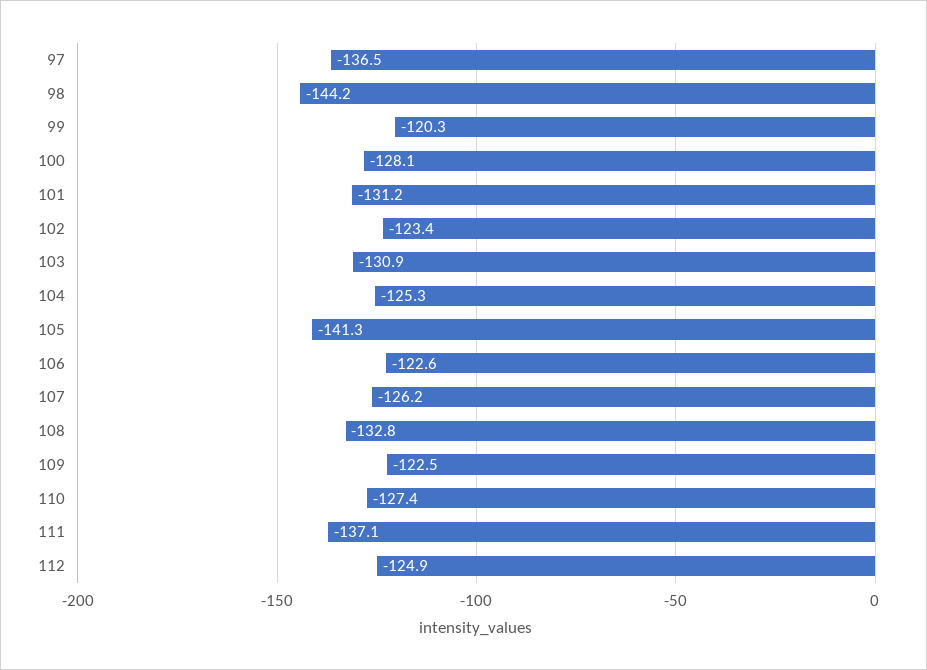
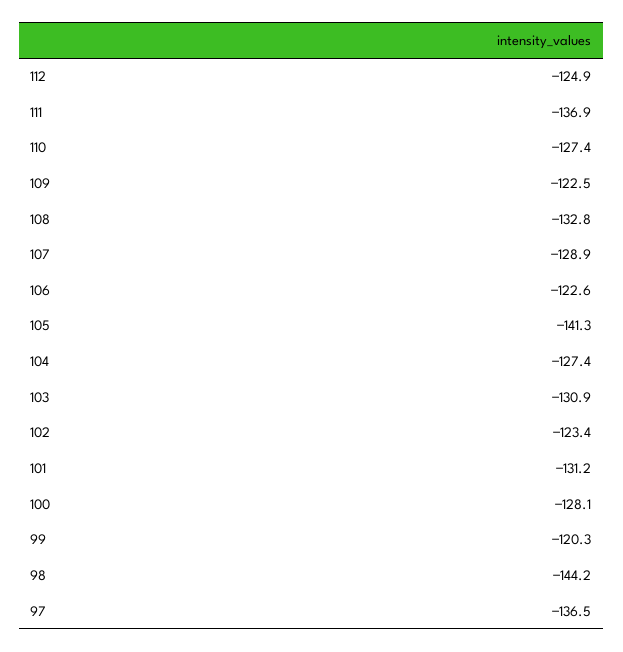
104: -125.3 -> -127.4
107: -126.2 -> -128.9
111: -137.1 -> -136.9

